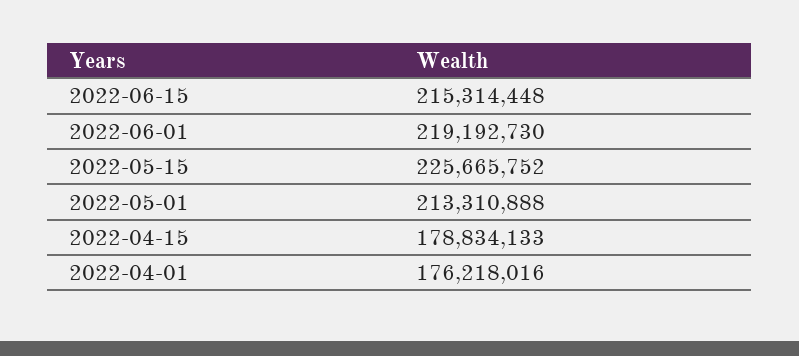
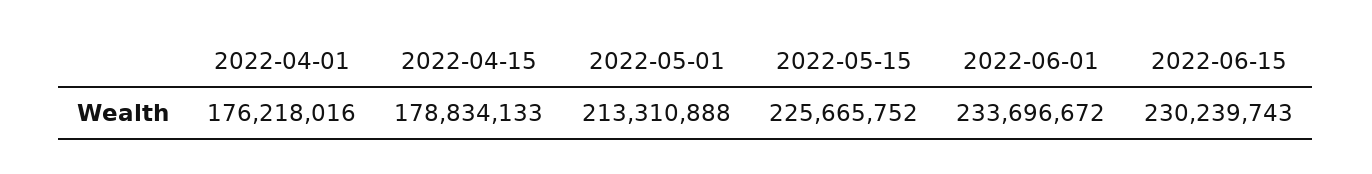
2022-06-15: 215314448 -> 230239743
2022-06-01: 219192730 -> 233696672

